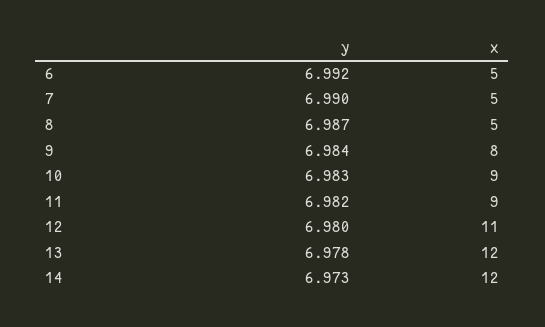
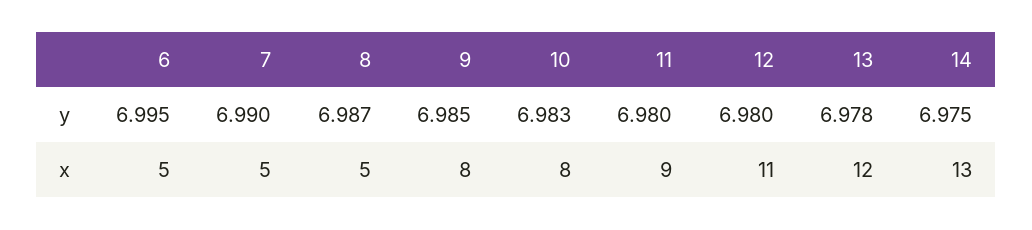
y, 6: 6.992 -> 6.995
y, 9: 6.984 -> 6.985
x, 10: 9 -> 8
y, 11: 6.982 -> 6.98
y, 14: 6.973 -> 6.975
x, 14: 12 -> 13

